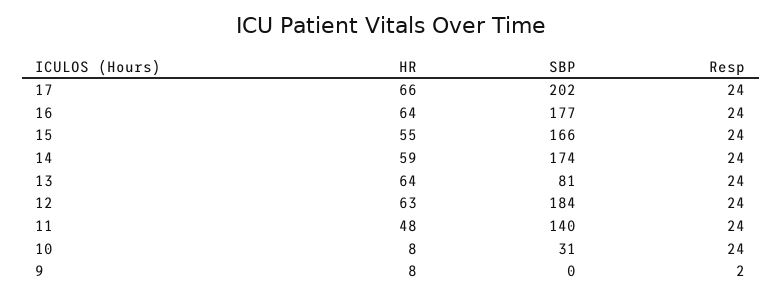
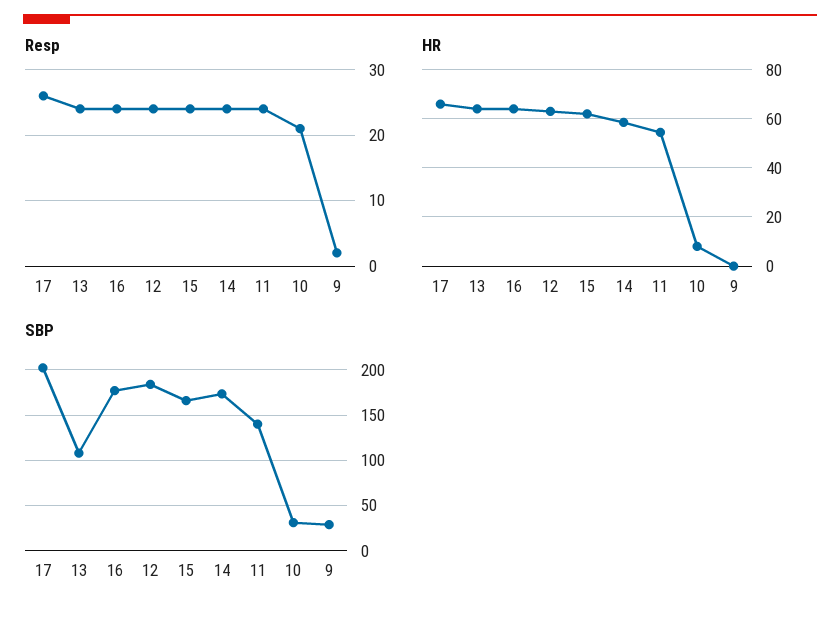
Resp, 17: 24 -> 26
HR, 15: 55 -> 62.5
SBP, 13: 81 -> 110
HR, 11: 48 -> 55
Resp, 10: 24 -> 21
HR, 9: 8 -> 0
SBP, 9: 0 -> 30

